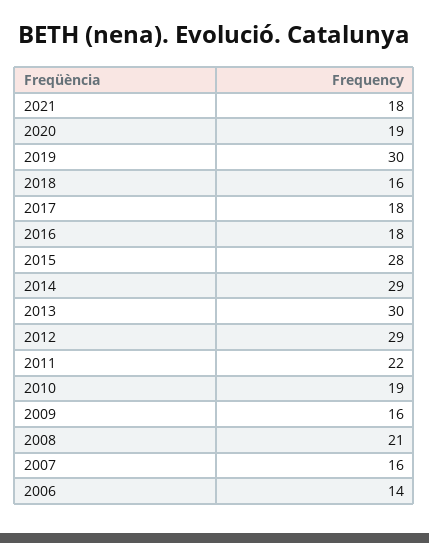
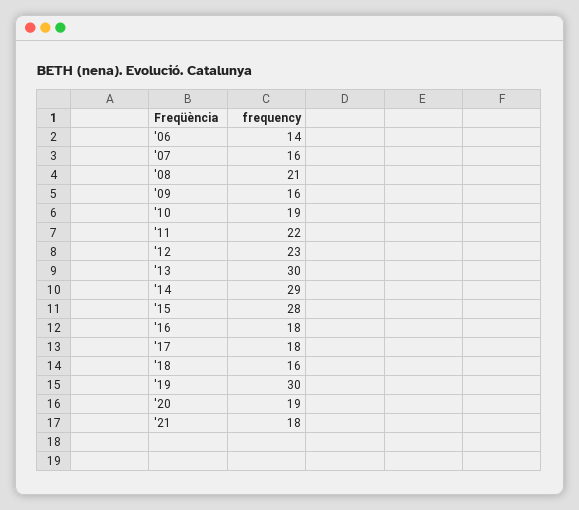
2012: 29 -> 23

